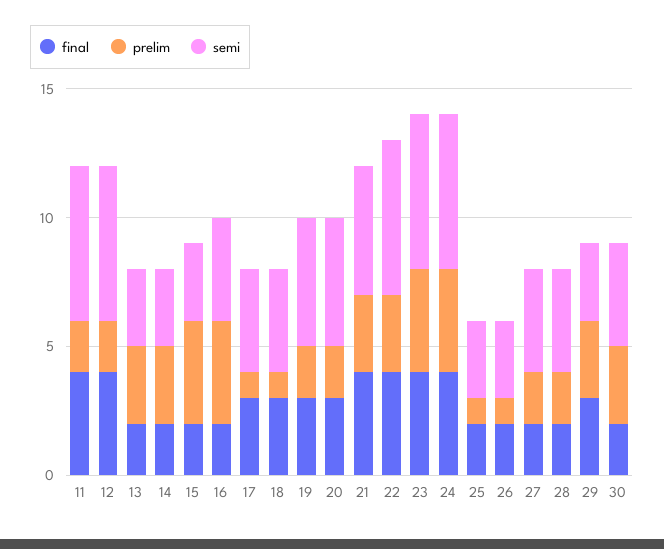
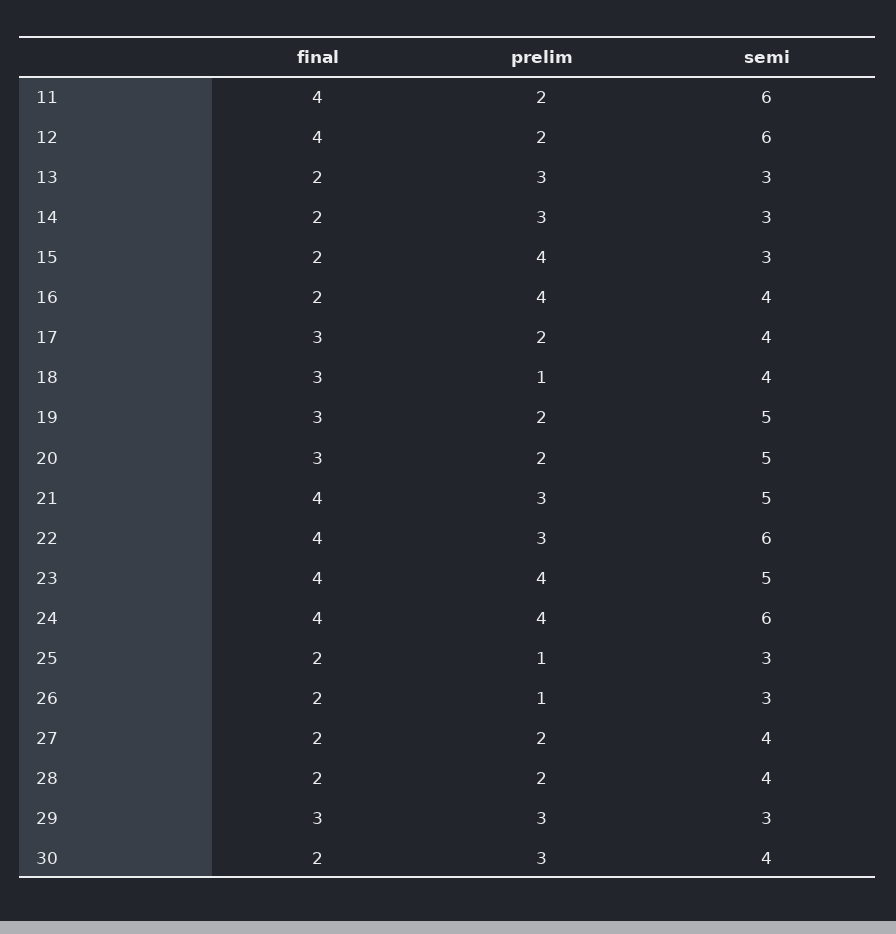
prelim, 17: 1 -> 2
semi, 23: 6 -> 5

